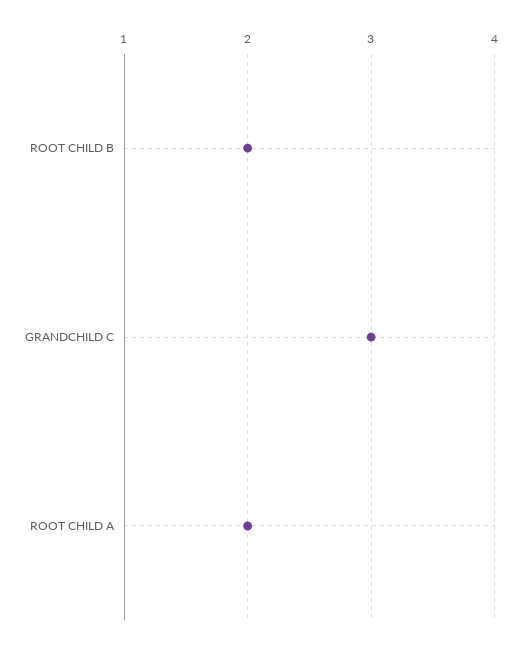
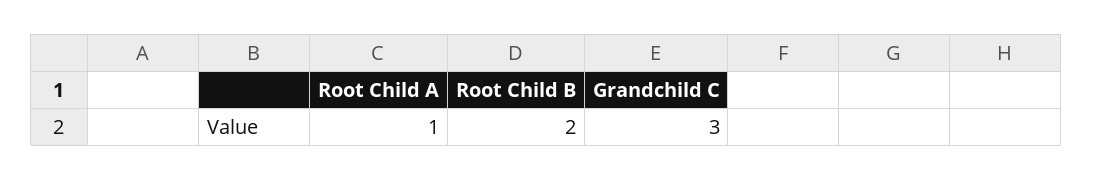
ROOT CHILD A: 2 -> 1

